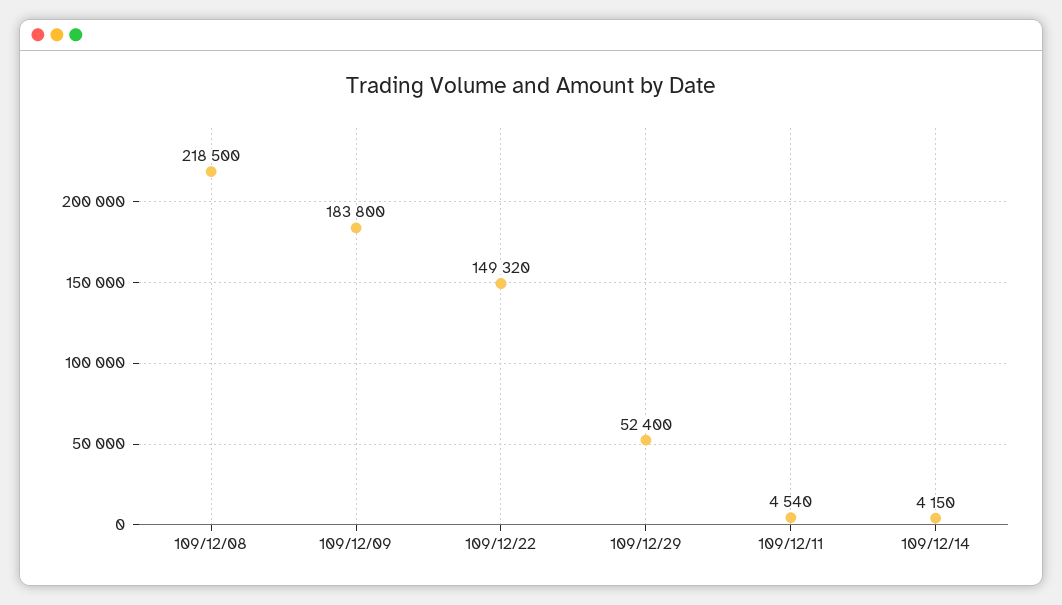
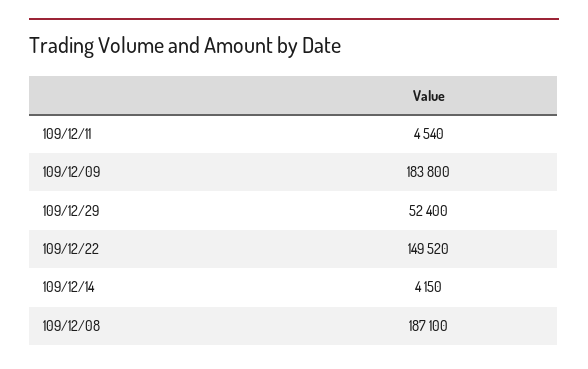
109/12/08: 218500 -> 187100
109/12/22: 149320 -> 149520

